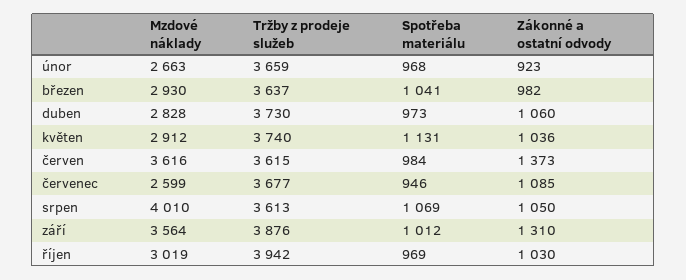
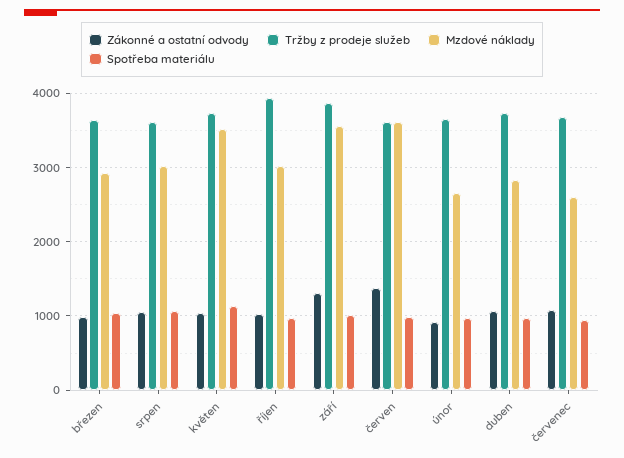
Mzdové náklady, květen: 2912 -> 3500
Mzdové náklady, srpen: 4010 -> 3000

